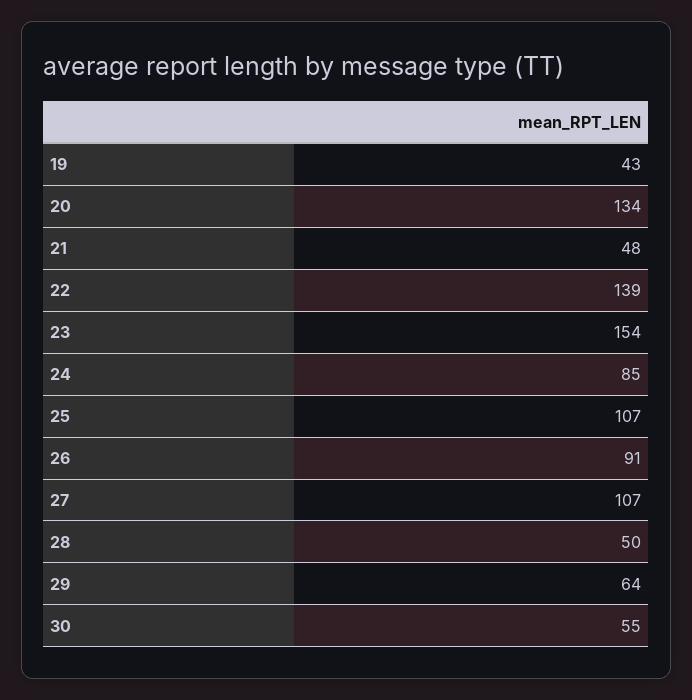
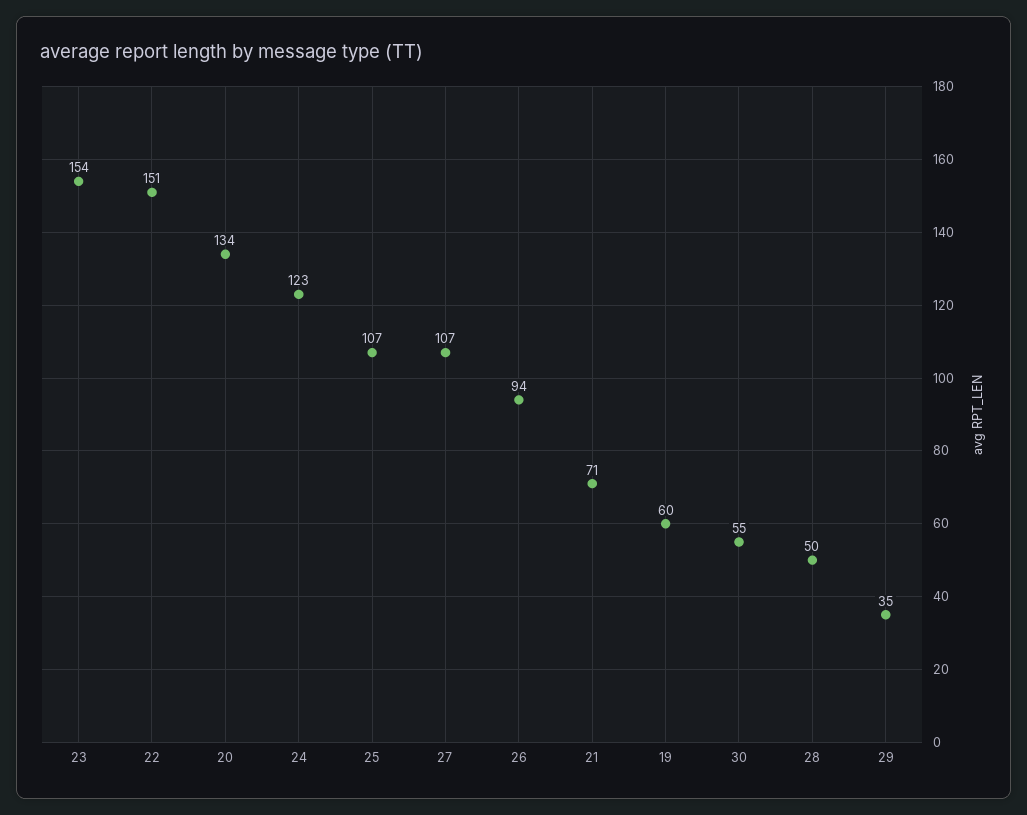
19: 43 -> 60
21: 48 -> 71
22: 139 -> 151
24: 85 -> 123
26: 91 -> 94
29: 64 -> 35

